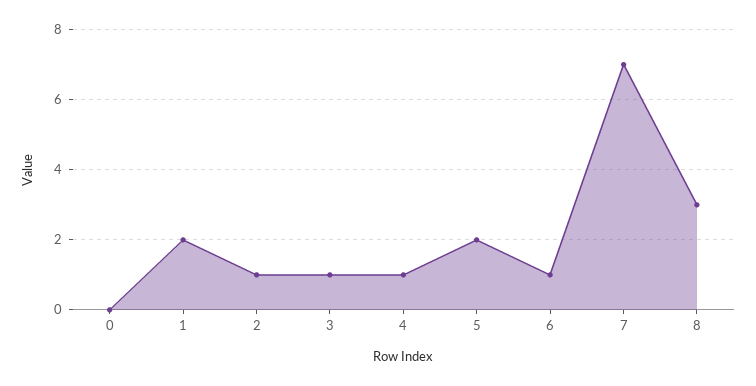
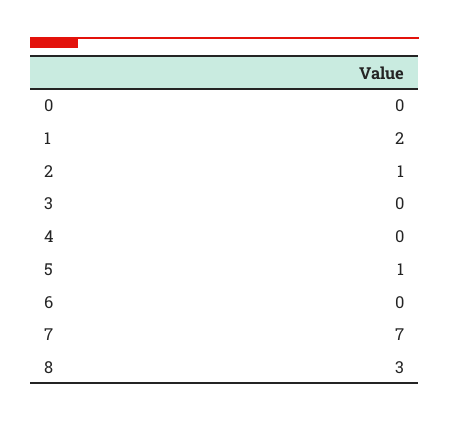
3: 1 -> 0
4: 1 -> 0
5: 2 -> 1
6: 1 -> 0

